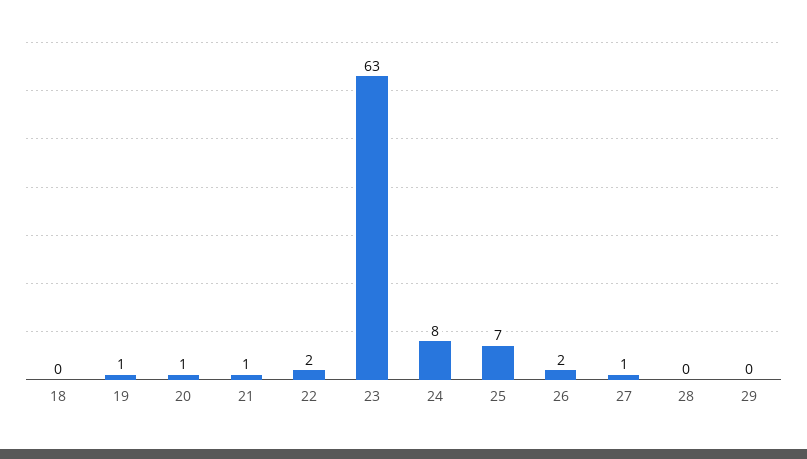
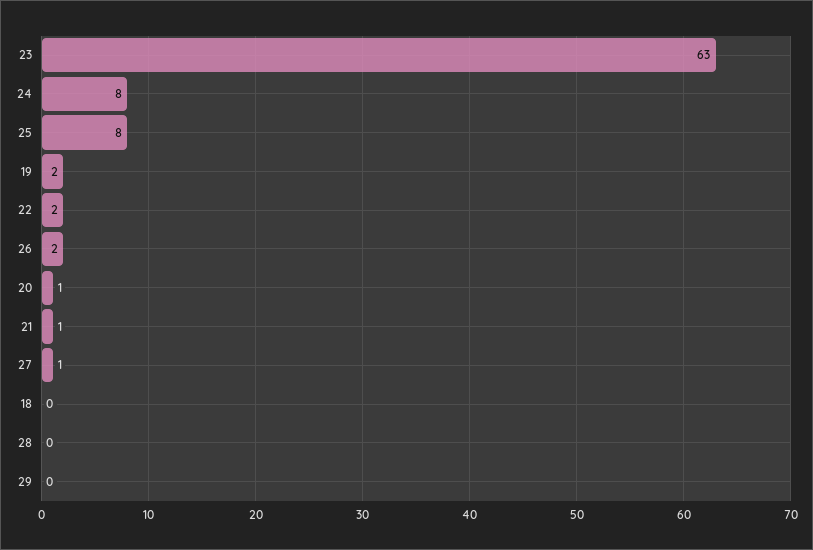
19: 1 -> 2
25: 7 -> 8

